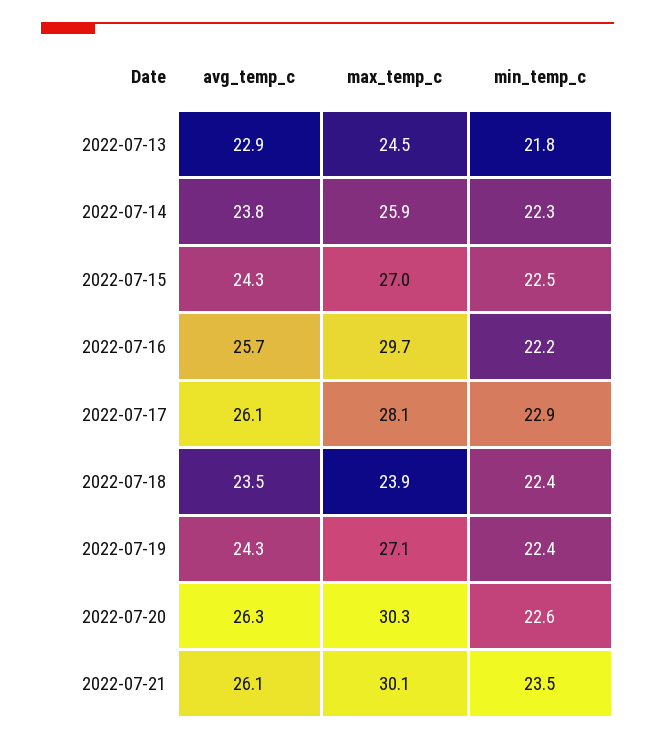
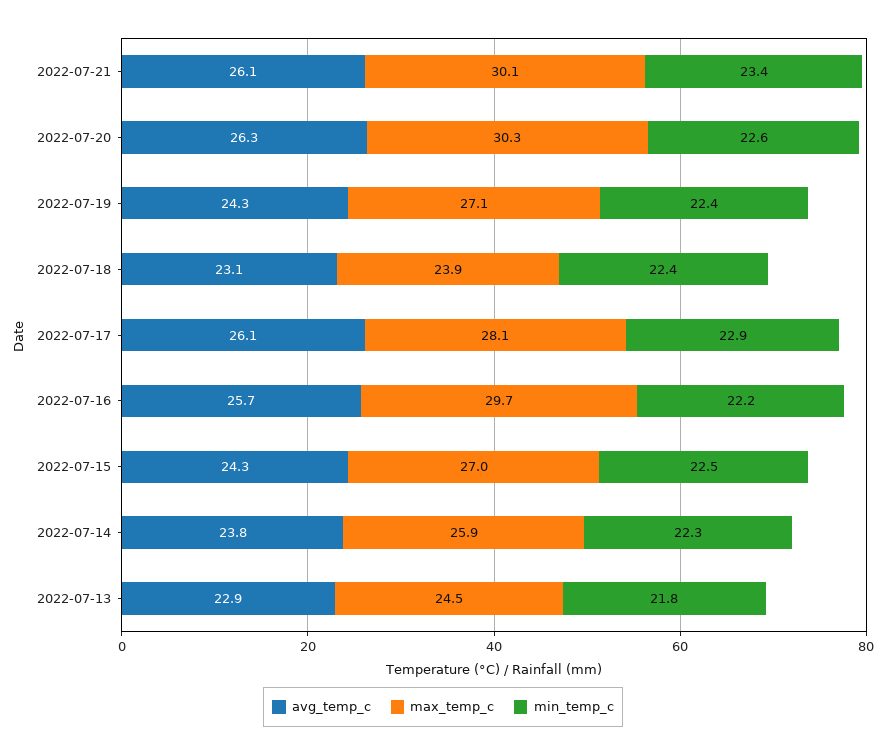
avg_temp_c, 2022-07-18: 23.5 -> 23.1
min_temp_c, 2022-07-21: 23.5 -> 23.4

